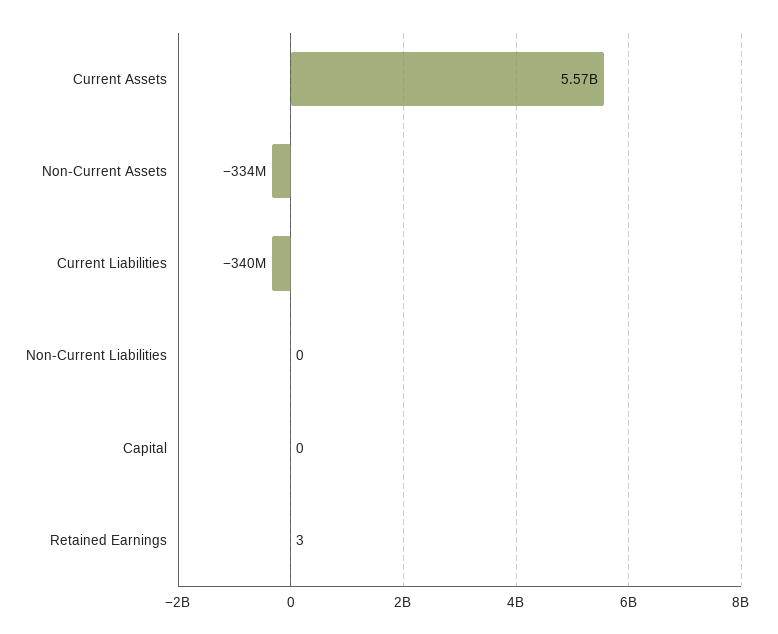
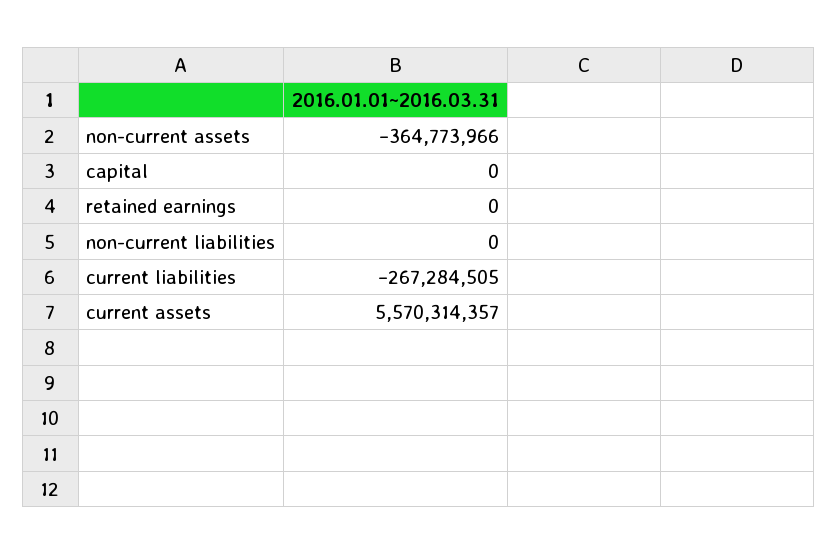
Non-Current Assets: -334000000 -> -364773966
Current Liabilities: -340000000 -> -267284505
Retained Earnings: 3 -> 0

